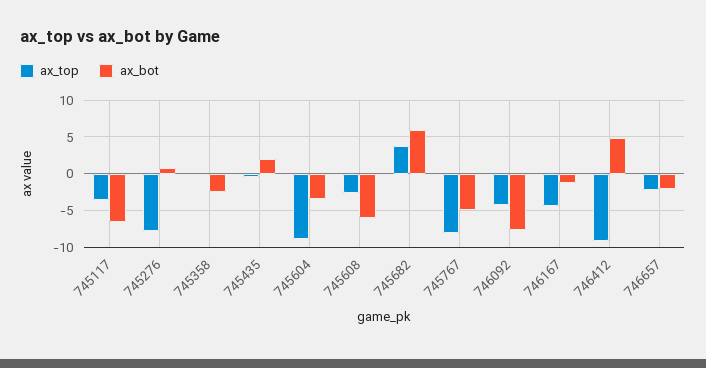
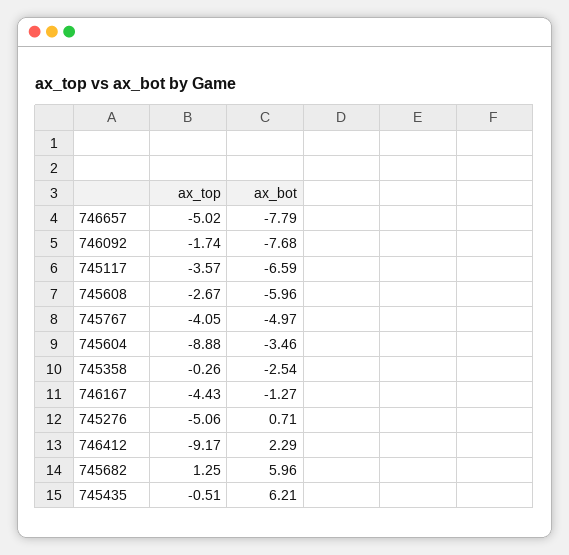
ax_top, 745276: -8 -> -5.06
ax_bot, 745435: 2 -> 6.21
ax_top, 745682: 4 -> 1.25
ax_top, 745767: -8 -> -4.05
ax_top, 746092: -4 -> -1.74
ax_bot, 746412: 5 -> 2.29
ax_top, 746657: -2 -> -5.02
ax_bot, 746657: -2 -> -7.79

